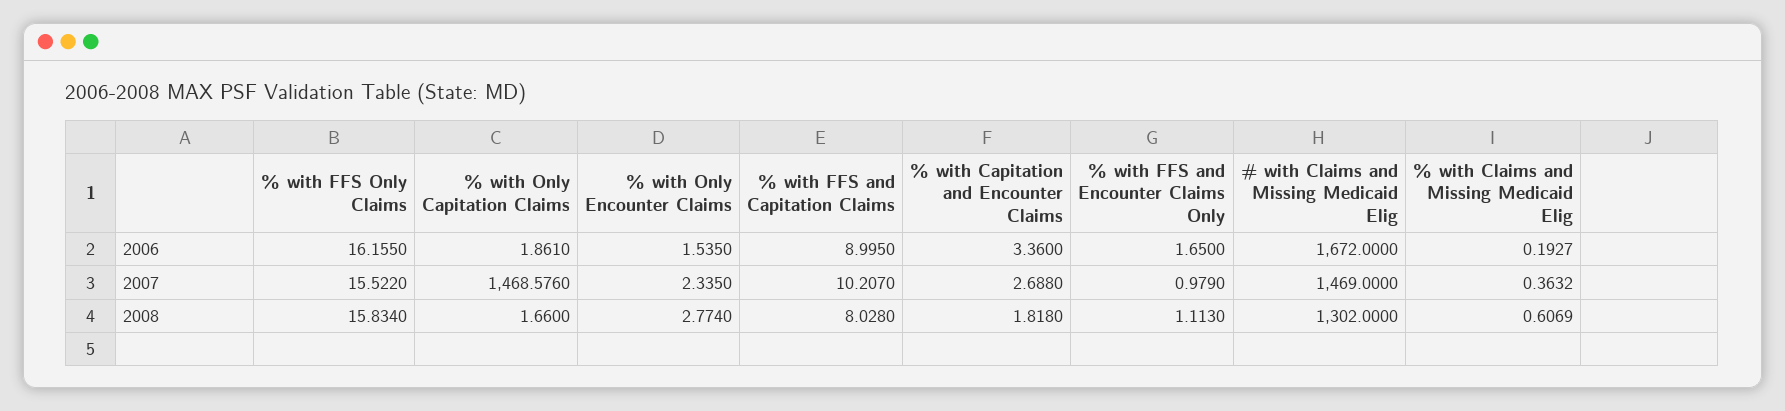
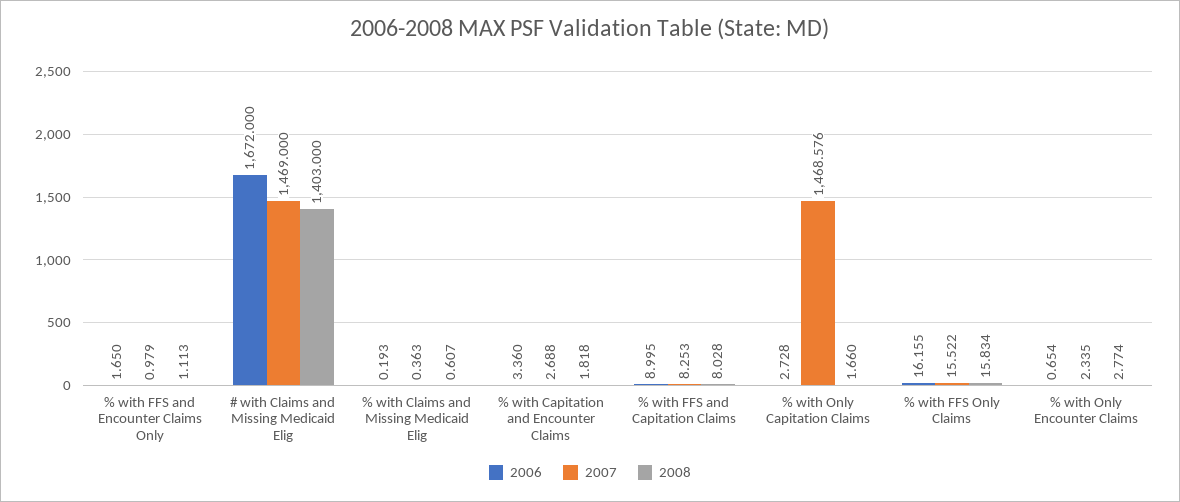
2006, % with Only Capitation Claims: 1.861 -> 2.728
2006, % with Only Encounter Claims: 1.535 -> 0.654
2007, % with FFS and Capitation Claims: 10.207 -> 8.253
2008, # with Claims and Missing Medicaid Elig: 1302 -> 1403

